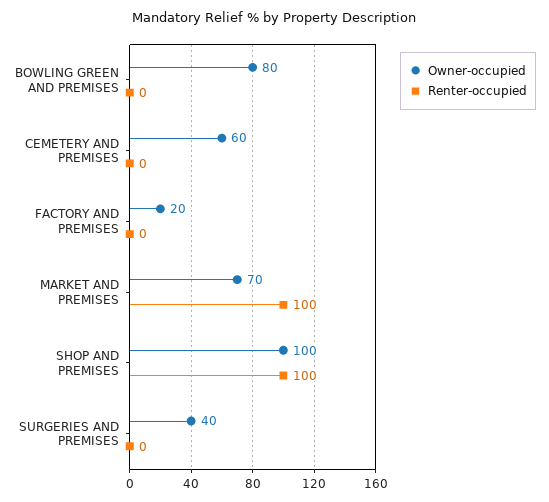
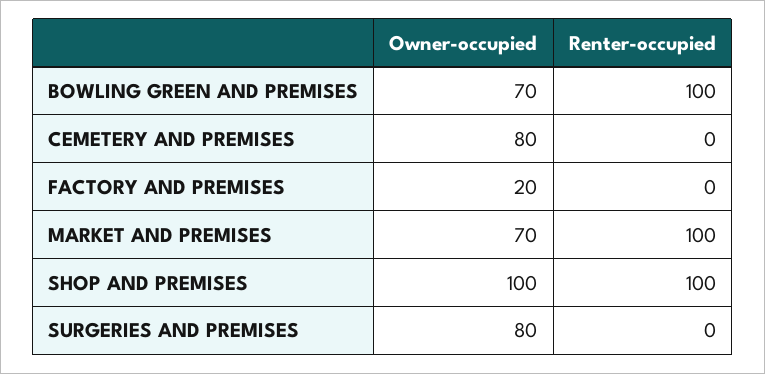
Owner-occupied, BOWLING GREEN AND PREMISES: 80 -> 70
Renter-occupied, BOWLING GREEN AND PREMISES: 0 -> 100
Owner-occupied, CEMETERY AND PREMISES: 60 -> 80
Owner-occupied, SURGERIES AND PREMISES: 40 -> 80

